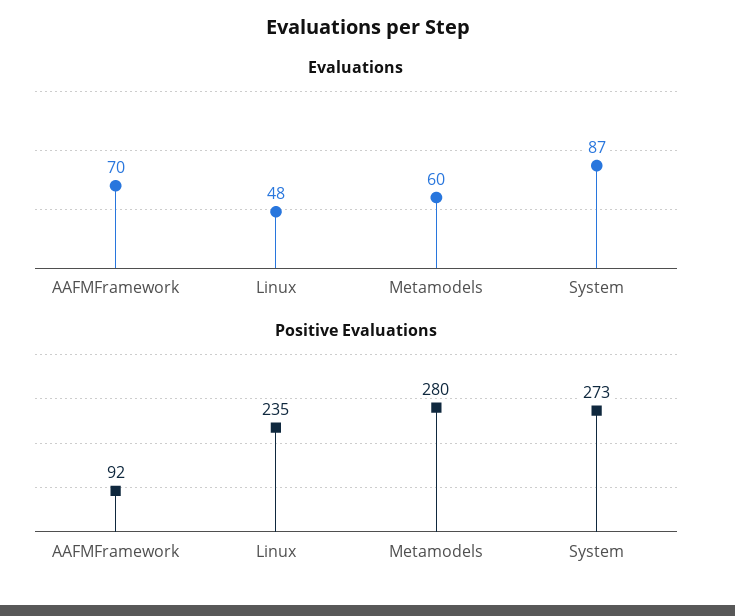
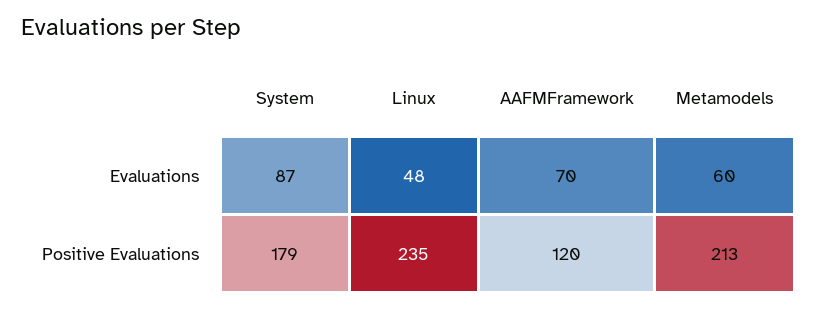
Positive Evaluations, AAFMFramework: 92 -> 120
Positive Evaluations, Metamodels: 280 -> 213
Positive Evaluations, System: 273 -> 179

